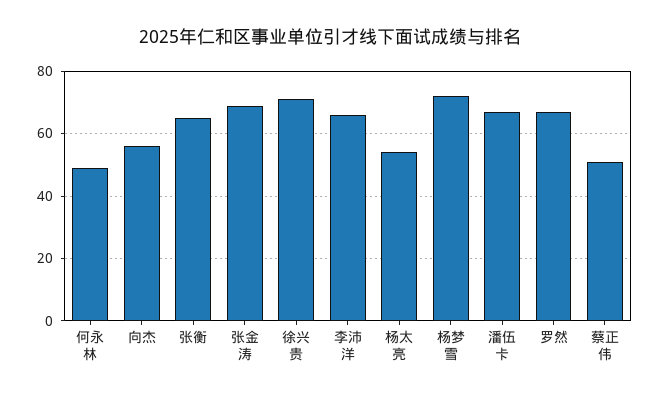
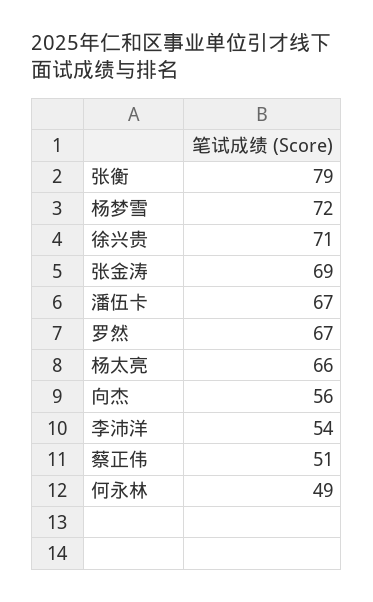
张衡: 65 -> 79
李沛洋: 65 -> 54
杨太亮: 55 -> 66

